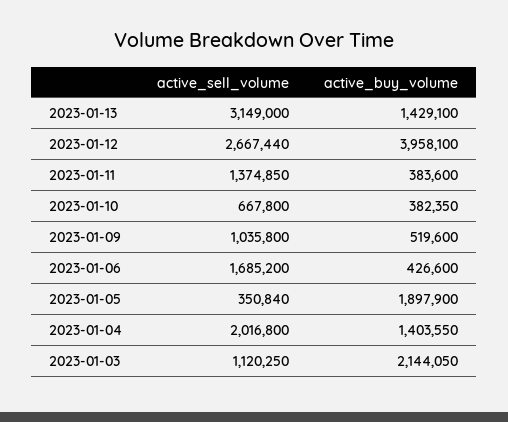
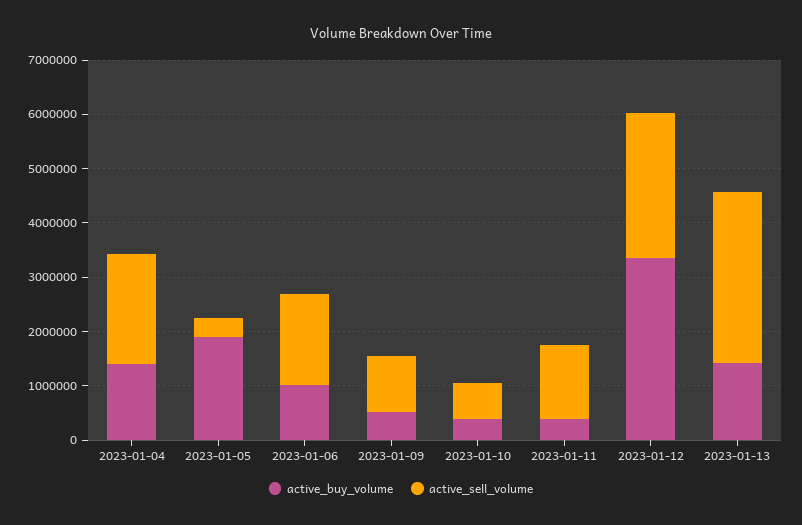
active_buy_volume, 2023-01-12: 3958100 -> 3400000
active_buy_volume, 2023-01-06: 426600 -> 1000000
active_sell_volume, 2023-01-03: 1120250 -> none
active_buy_volume, 2023-01-03: 2144050 -> none

